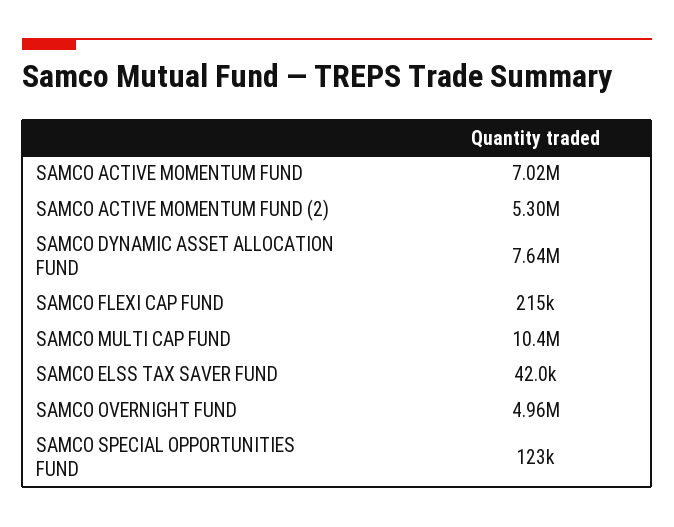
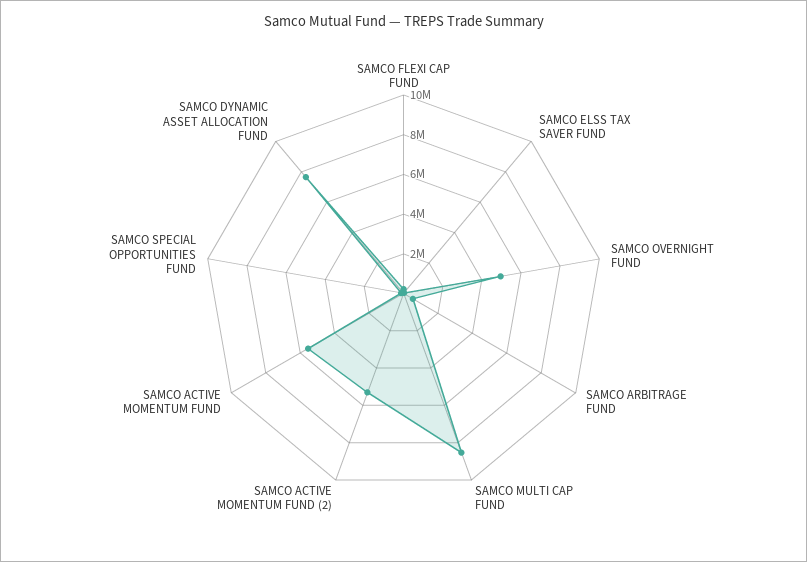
SAMCO ACTIVE MOMENTUM FUND: 7020000 -> 5500000
SAMCO MULTI CAP FUND: 10400000 -> 8500000
SAMCO ARBITRAGE FUND: none -> 500000

